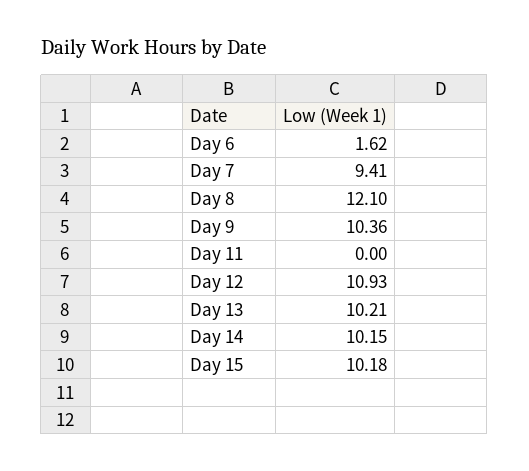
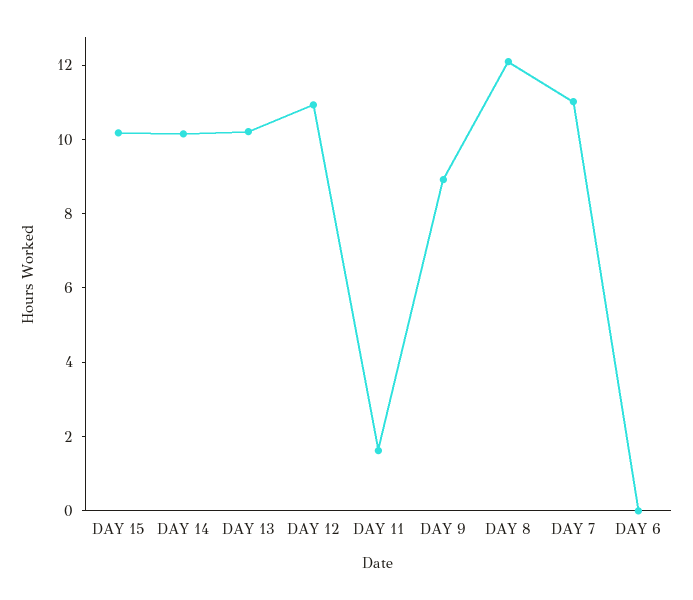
Day 6: 1.62 -> 0
Day 7: 9.41 -> 11
Day 9: 10.36 -> 9
Day 11: 0 -> 1.5

